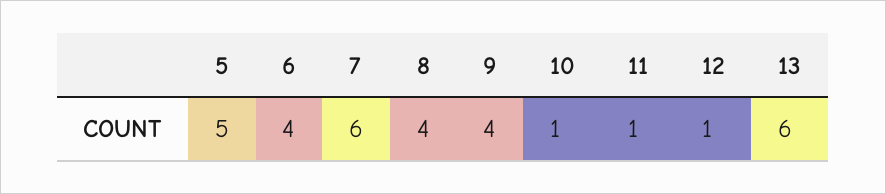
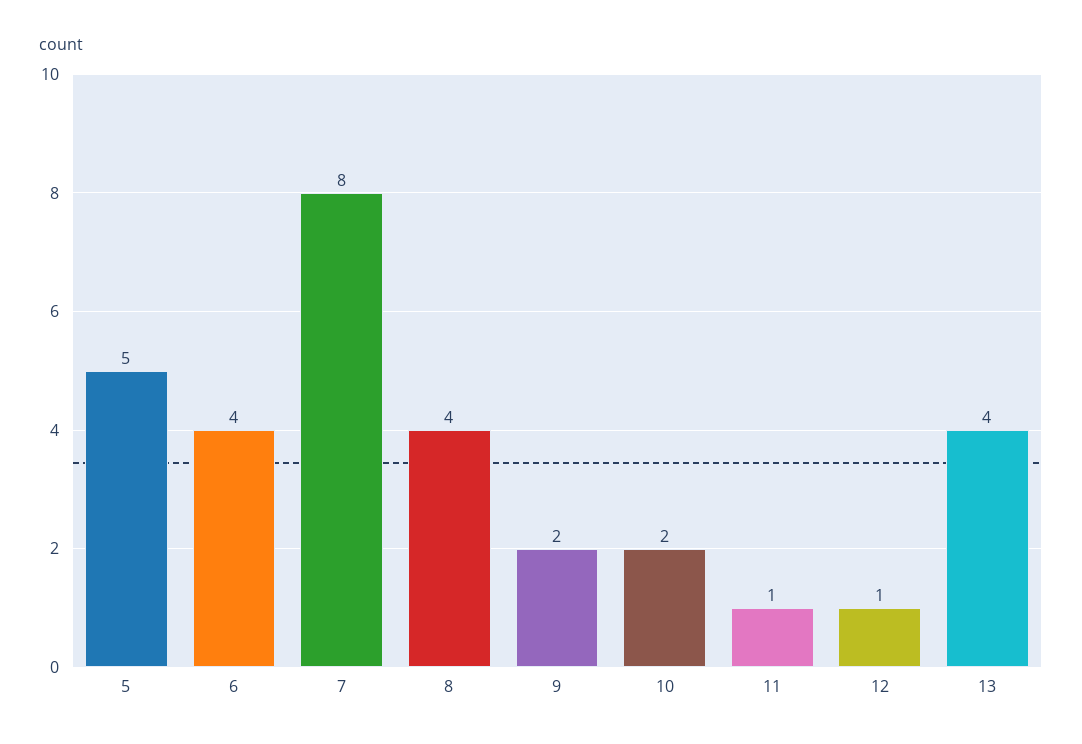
7: 6 -> 8
9: 4 -> 2
10: 1 -> 2
13: 6 -> 4

